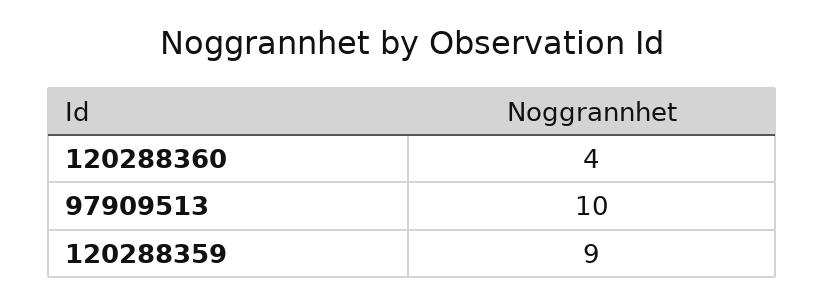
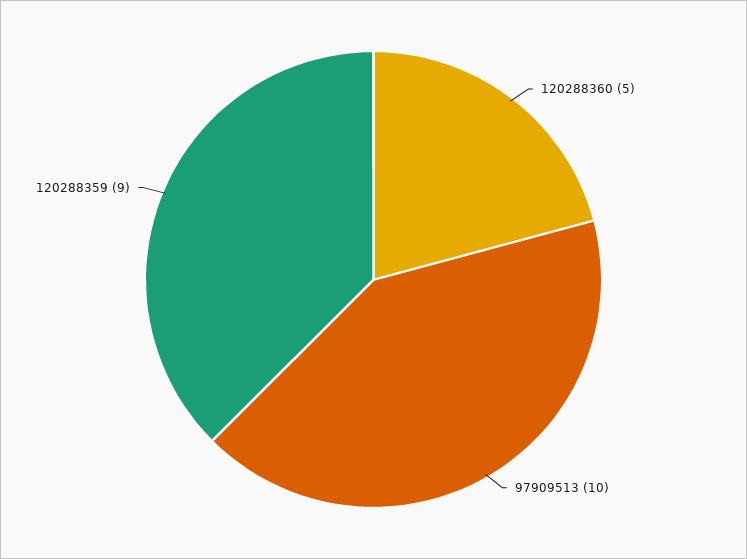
120288360: 4 -> 5

